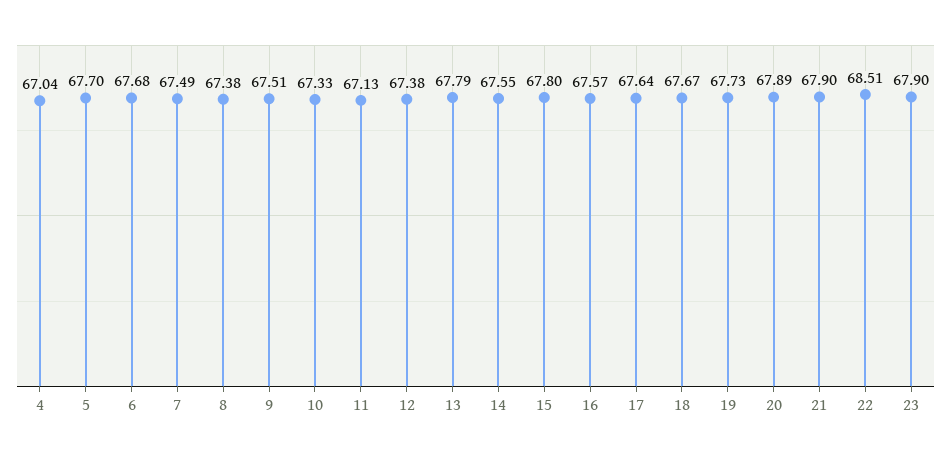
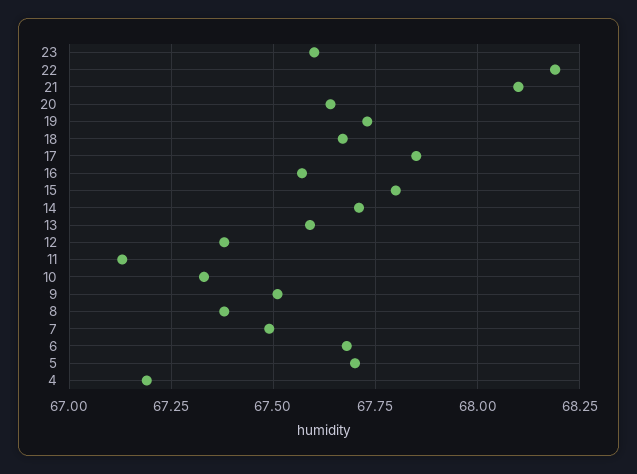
4: 67.04 -> 67.2
13: 67.79 -> 67.6
14: 67.55 -> 67.7
17: 67.64 -> 67.85
20: 67.89 -> 67.65
21: 67.9 -> 68.1
22: 68.51 -> 68.2
23: 67.9 -> 67.6

